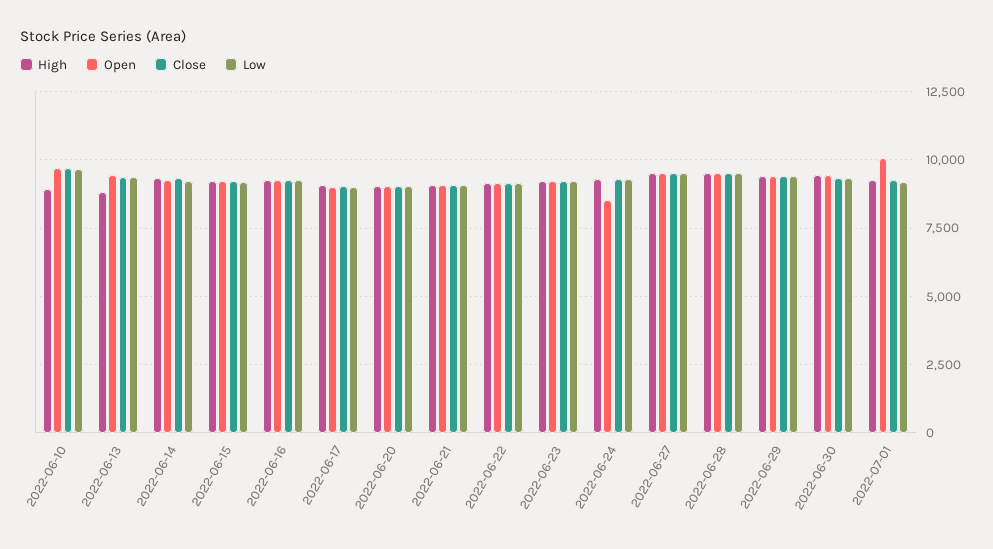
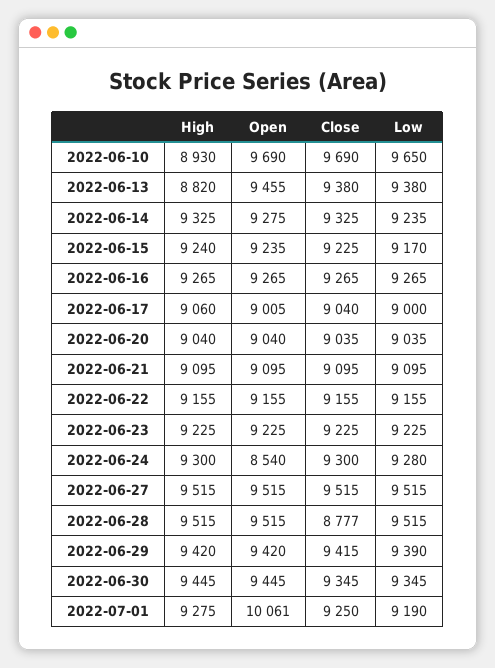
Close, 2022-06-28: 9500 -> 8777

